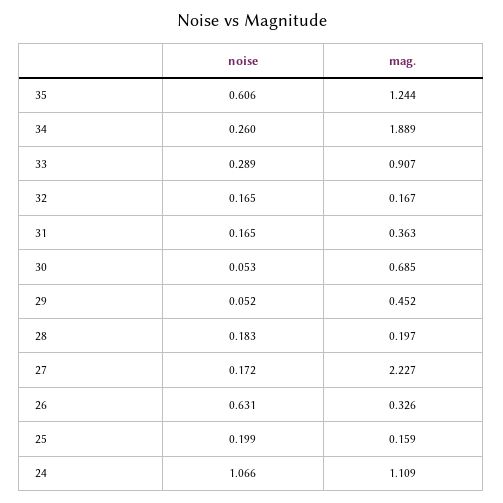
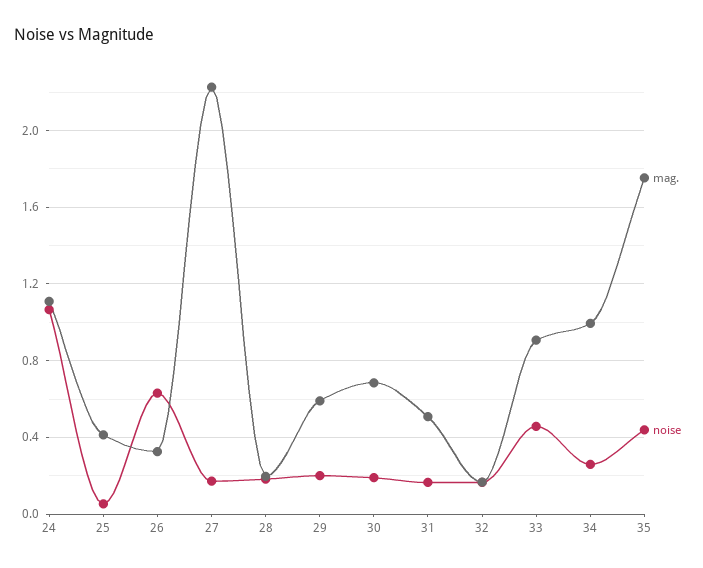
noise, 35: 0.606 -> 0.45
mag., 35: 1.244 -> 1.75
mag., 34: 1.889 -> 1
noise, 33: 0.289 -> 0.45
mag., 31: 0.363 -> 0.5
noise, 30: 0.053 -> 0.2
noise, 29: 0.052 -> 0.2
mag., 29: 0.452 -> 0.6
noise, 25: 0.199 -> 0.05
mag., 25: 0.159 -> 0.4

